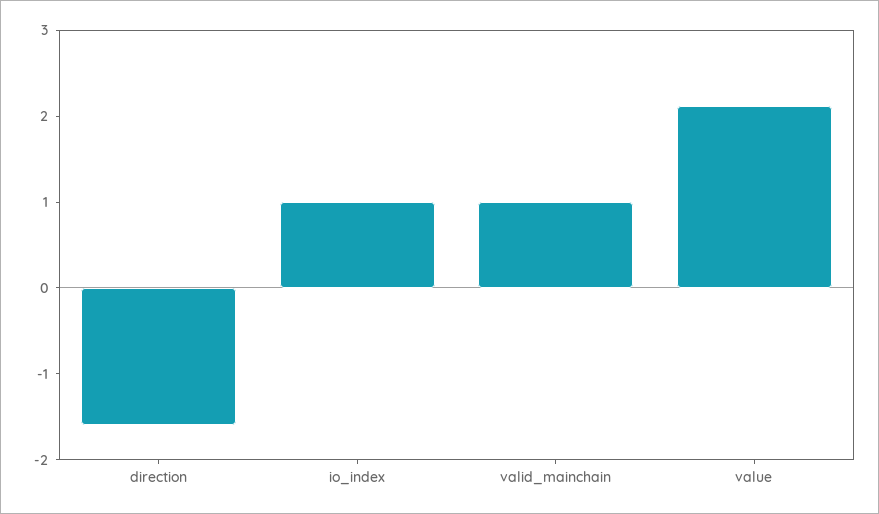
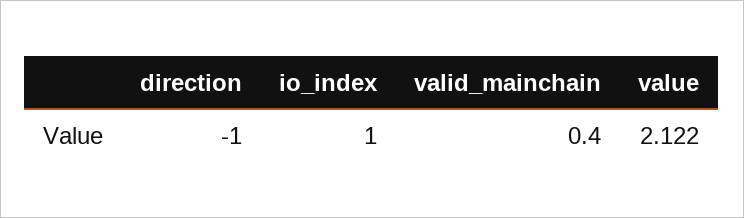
direction: -1.6 -> -1
valid_mainchain: 1 -> 0.4

